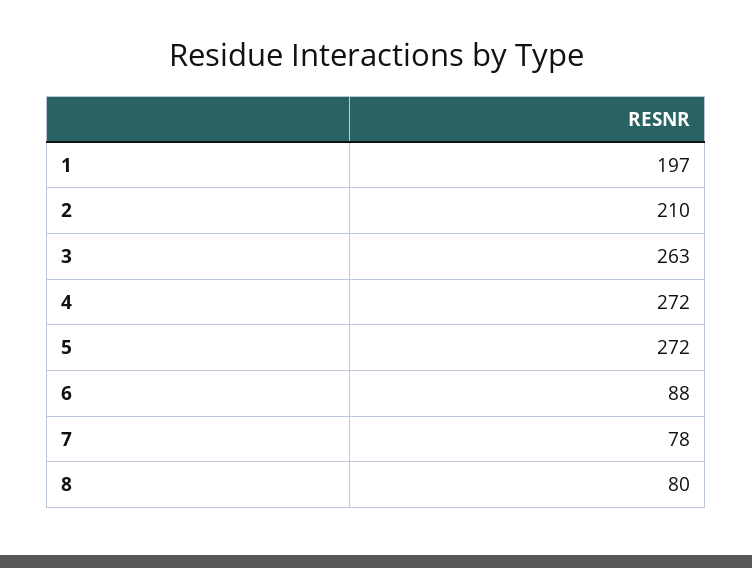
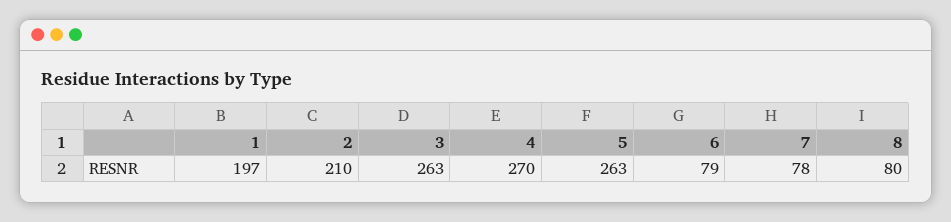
4: 272 -> 270
5: 272 -> 263
6: 88 -> 79

